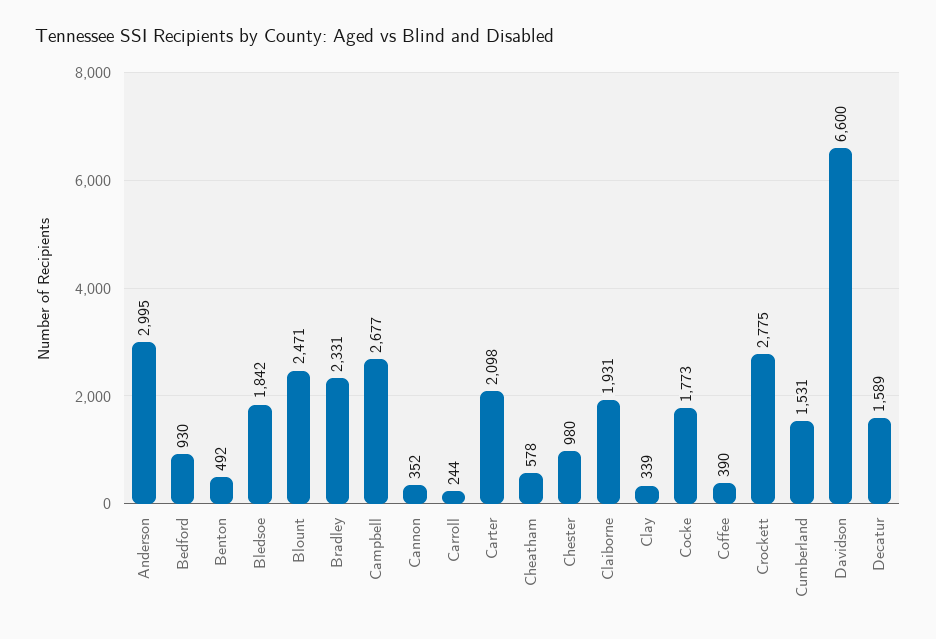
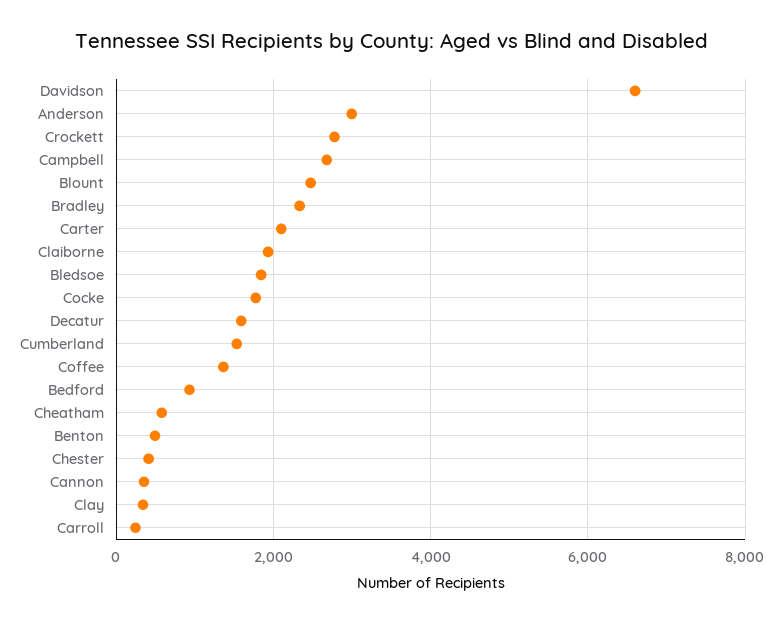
Chester: 980 -> 400
Coffee: 390 -> 1400

